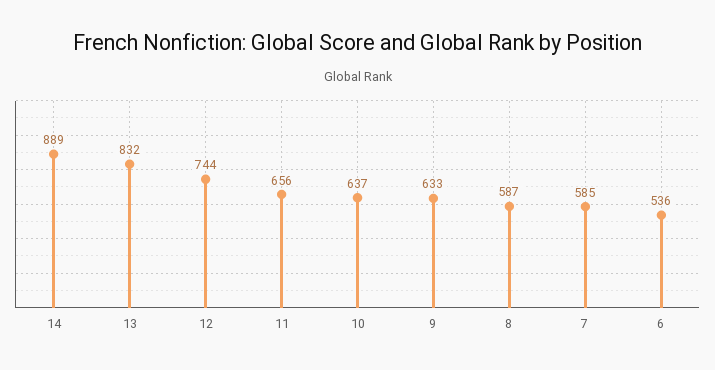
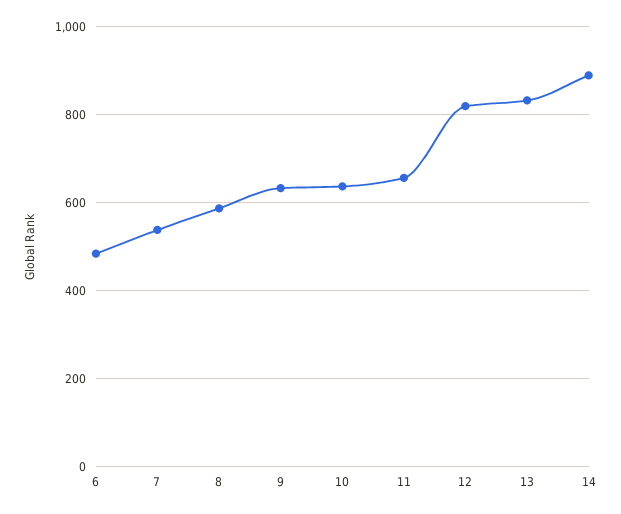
12: 744 -> 820
7: 585 -> 540
6: 536 -> 480

